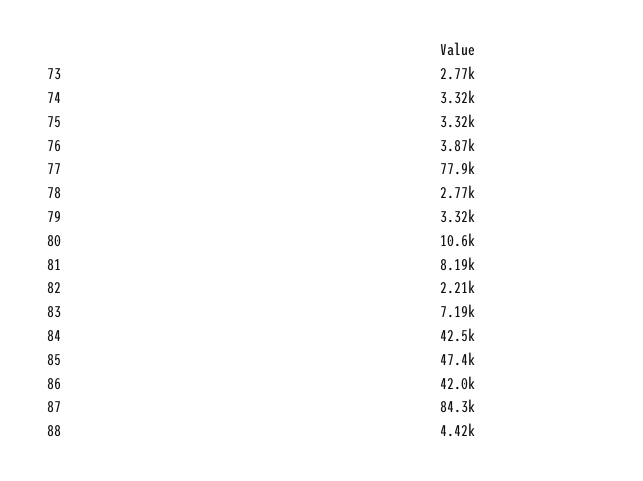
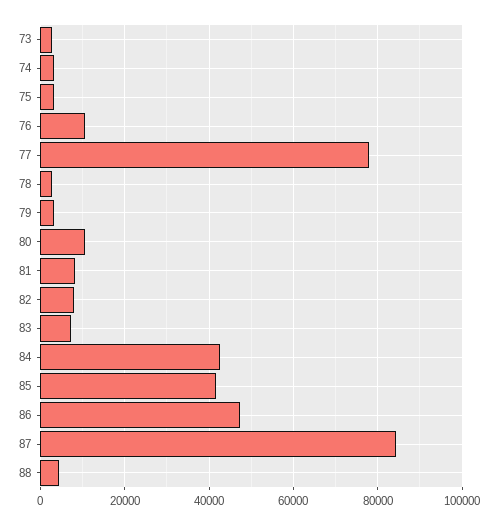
76: 3870 -> 10000
82: 2210 -> 8000
85: 47400 -> 42000
86: 42000 -> 48000

